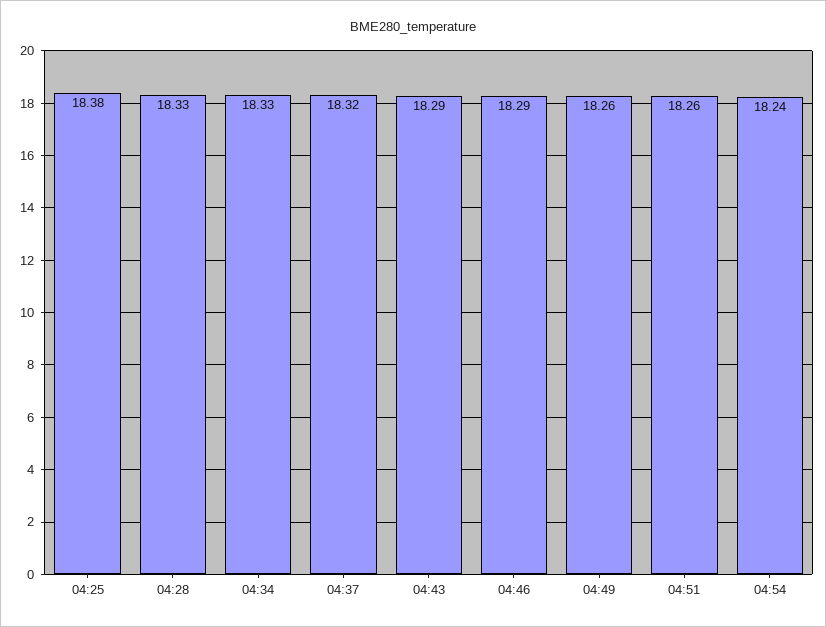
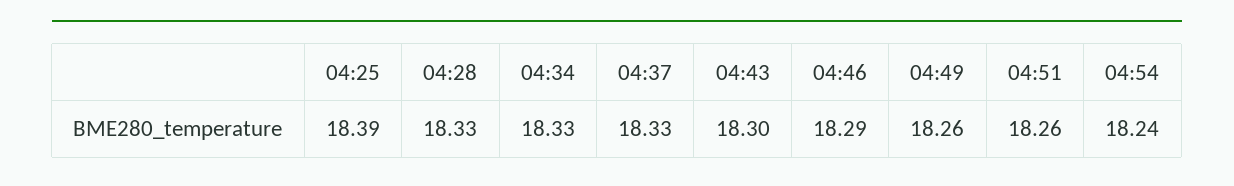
04:25: 18.38 -> 18.39
04:37: 18.32 -> 18.33
04:43: 18.29 -> 18.3

